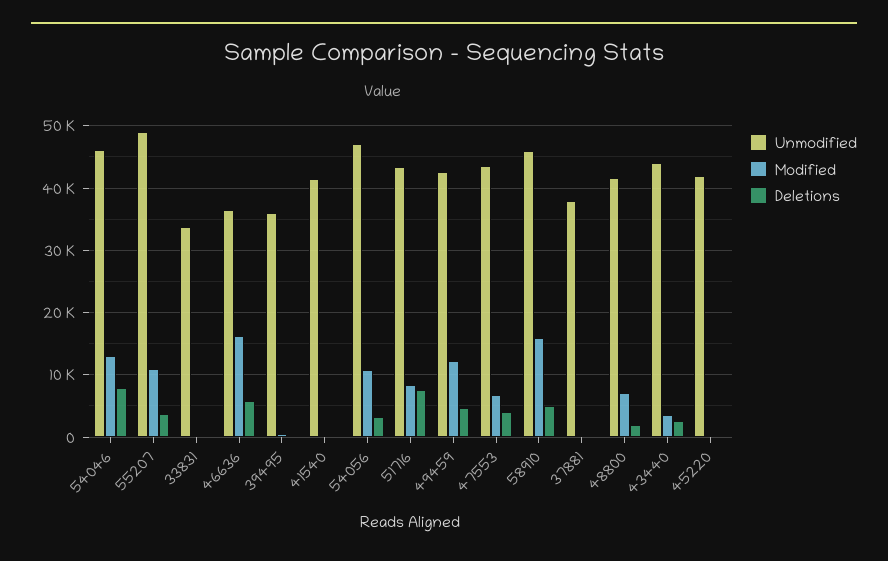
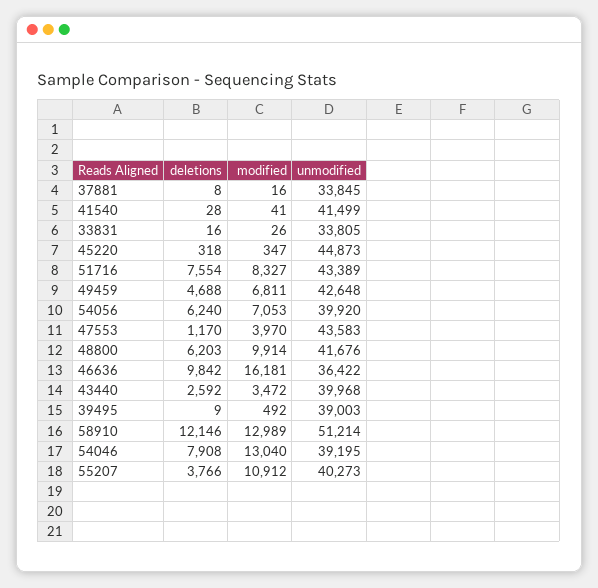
Unmodified, 54046: 46000 -> 39195
Unmodified, 55207: 49000 -> 40273
Deletions, 46636: 6000 -> 9842
Unmodified, 39495: 36000 -> 39003
Unmodified, 54056: 47000 -> 39920
Modified, 54056: 11000 -> 7053
Deletions, 54056: 3000 -> 6240
Modified, 49459: 12000 -> 6811
Modified, 47553: 7000 -> 3970
Deletions, 47553: 4000 -> 1170
Unmodified, 58910: 46000 -> 51214
Modified, 58910: 16000 -> 12989
Deletions, 58910: 5000 -> 12146
Unmodified, 37881: 38000 -> 33845
Modified, 48800: 7000 -> 9914
Deletions, 48800: 2000 -> 6203
Unmodified, 43440: 44000 -> 39968
Unmodified, 45220: 42000 -> 44873

